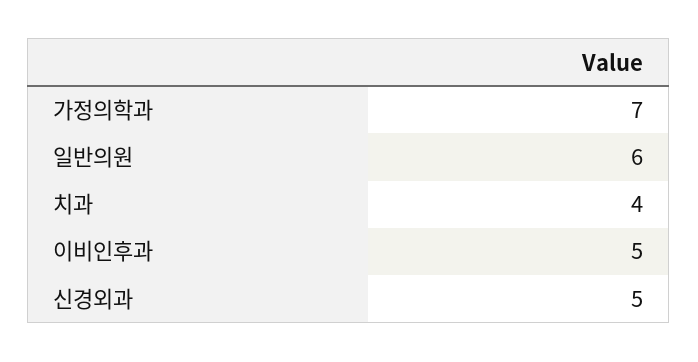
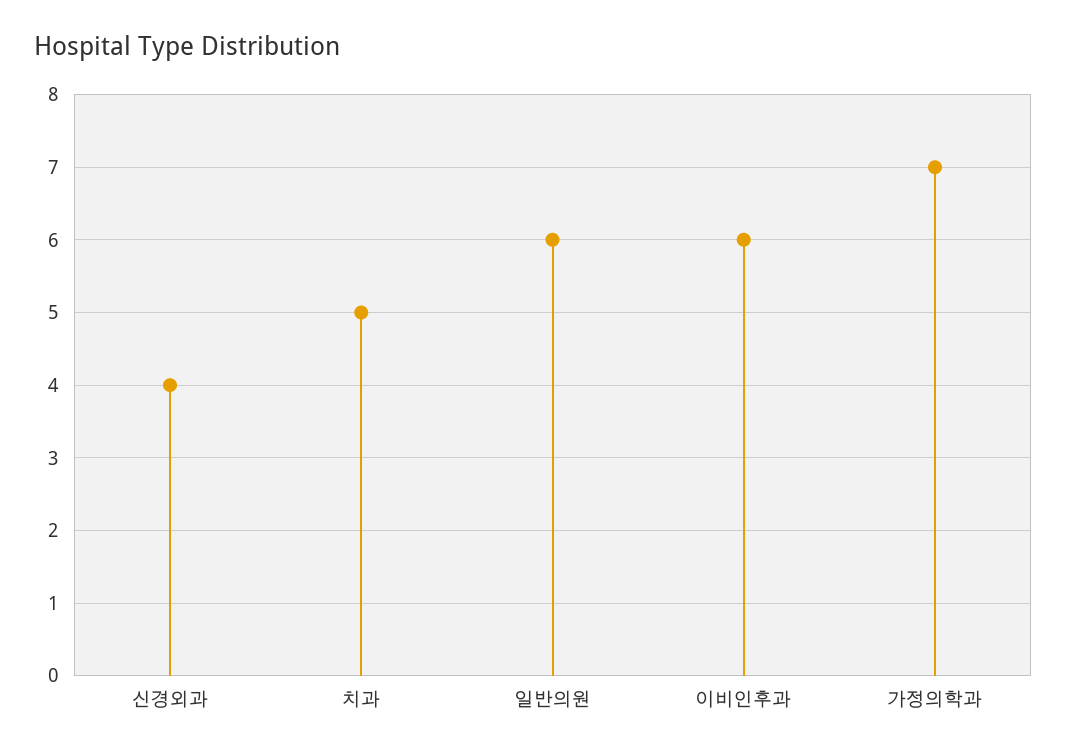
치과: 4 -> 5
이비인후과: 5 -> 6
신경외과: 5 -> 4

